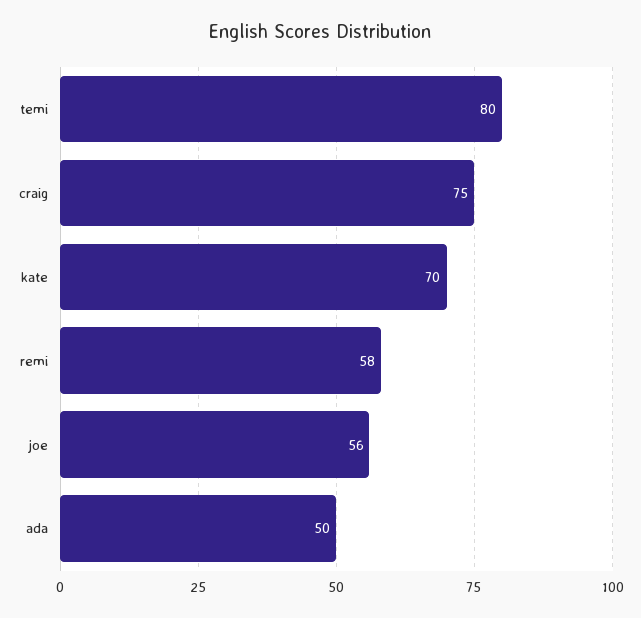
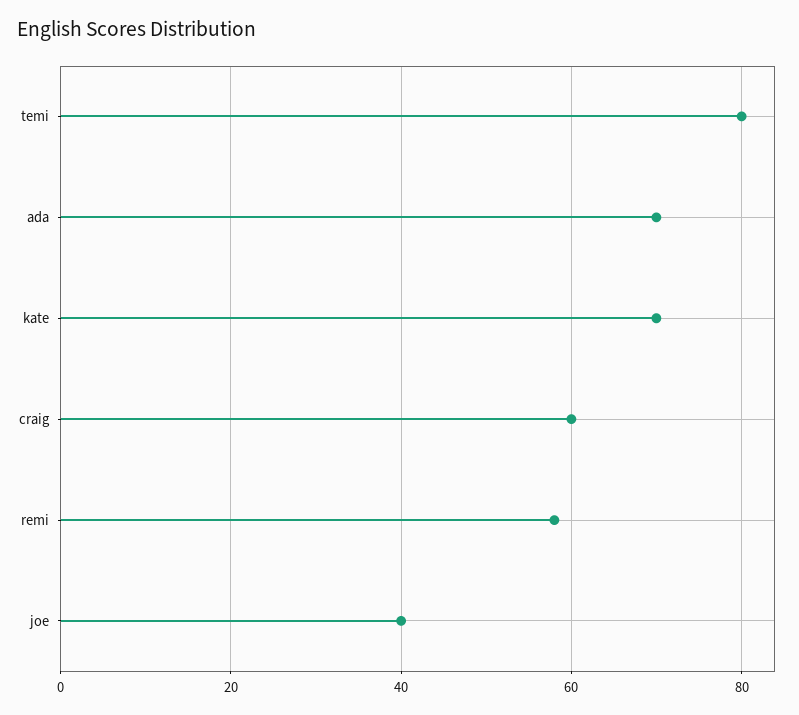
craig: 75 -> 60
joe: 56 -> 40
ada: 50 -> 70

